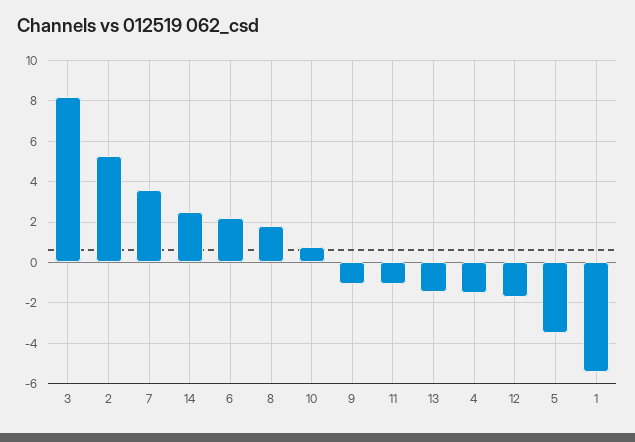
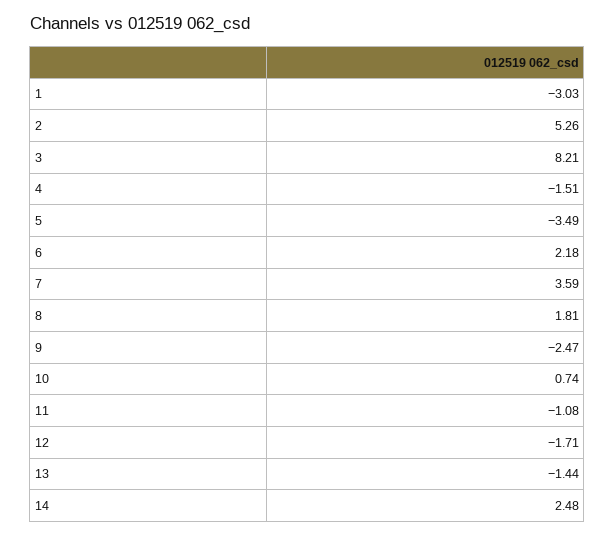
9: -1 -> -2.47
1: -5.5 -> -3.03

